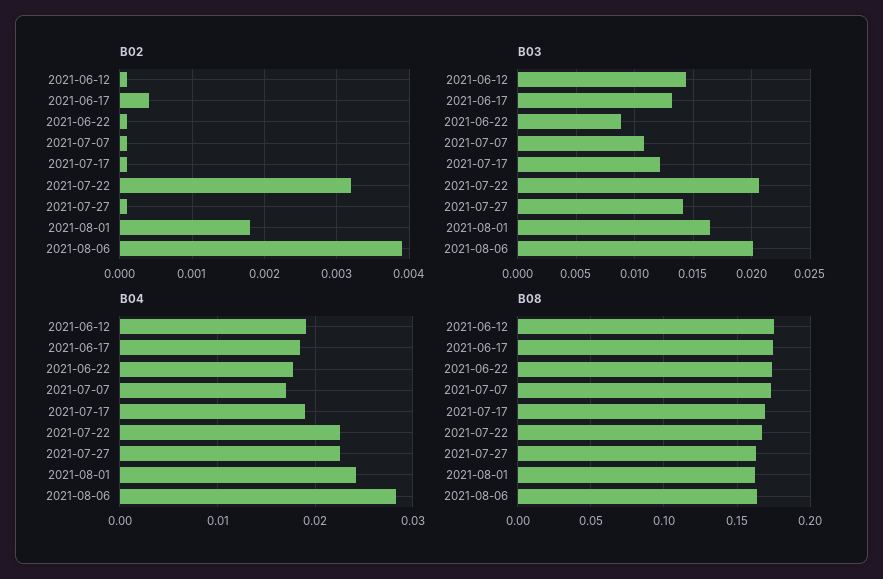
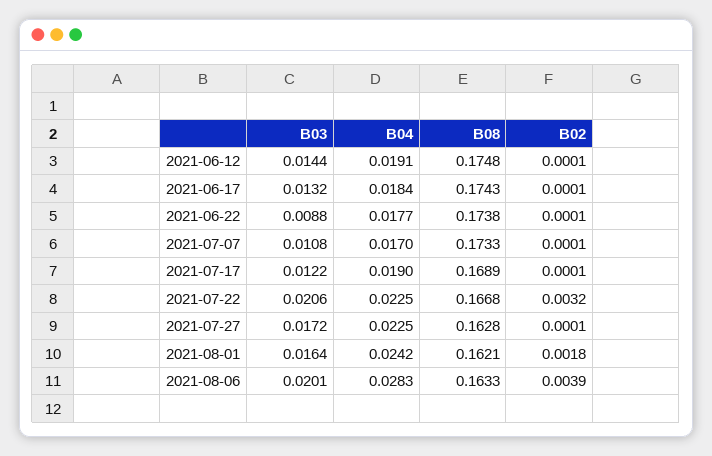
B02, 2021-06-17: 0.0004 -> 0.0001
B03, 2021-07-27: 0.014 -> 0.0172

